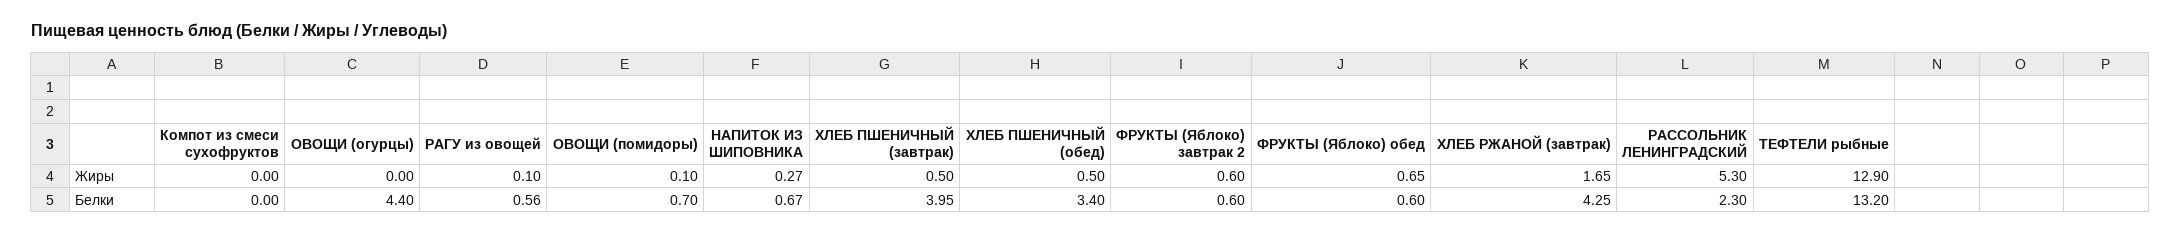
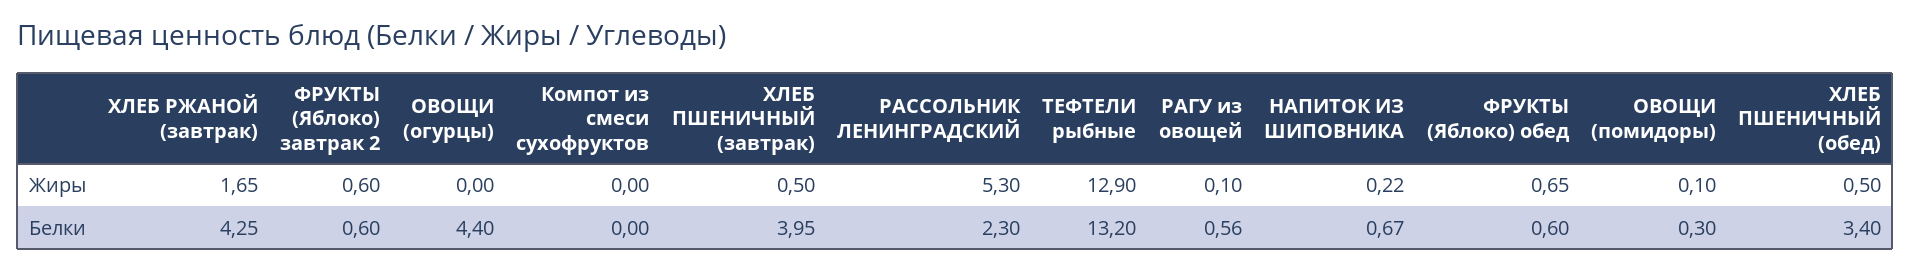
НАПИТОК ИЗ ШИПОВНИКА, Жиры: 0.27 -> 0.22
ОВОЩИ (помидоры), Белки: 0.7 -> 0.3

